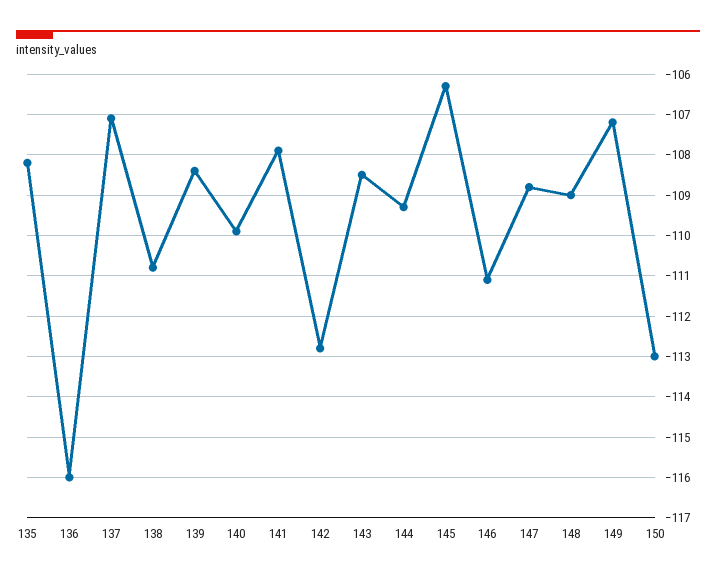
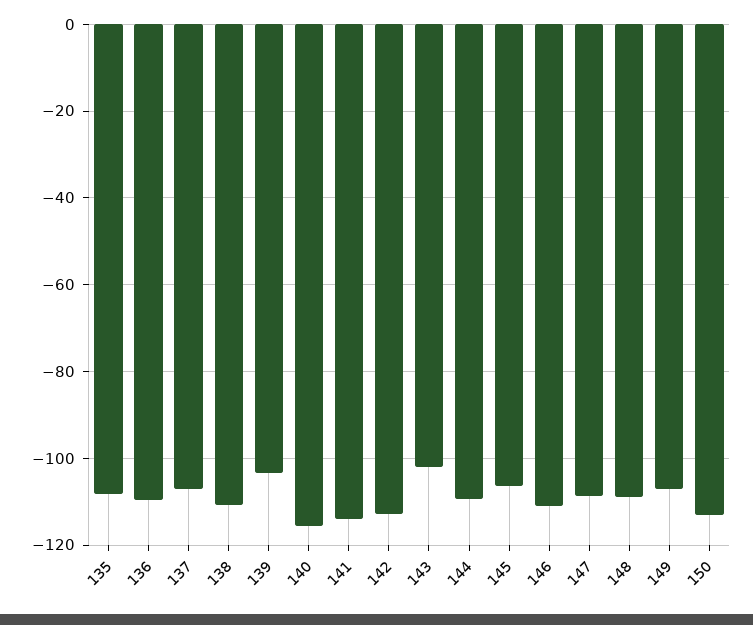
136: -116 -> -110
139: -108.5 -> -104
140: -110 -> -116
141: -108 -> -114
143: -108.5 -> -102

